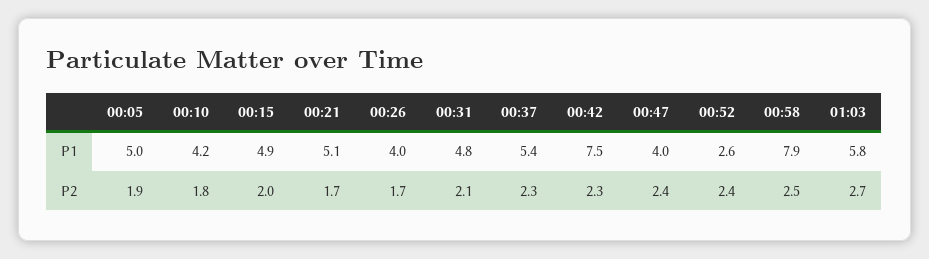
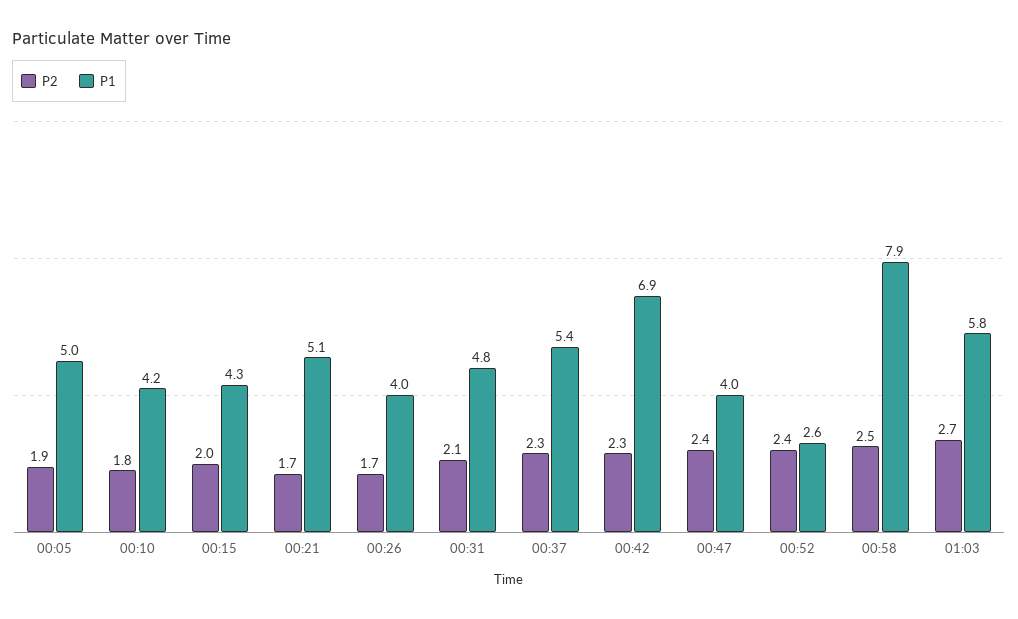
P1, 00:15: 4.9 -> 4.3
P1, 00:42: 7.5 -> 6.9

